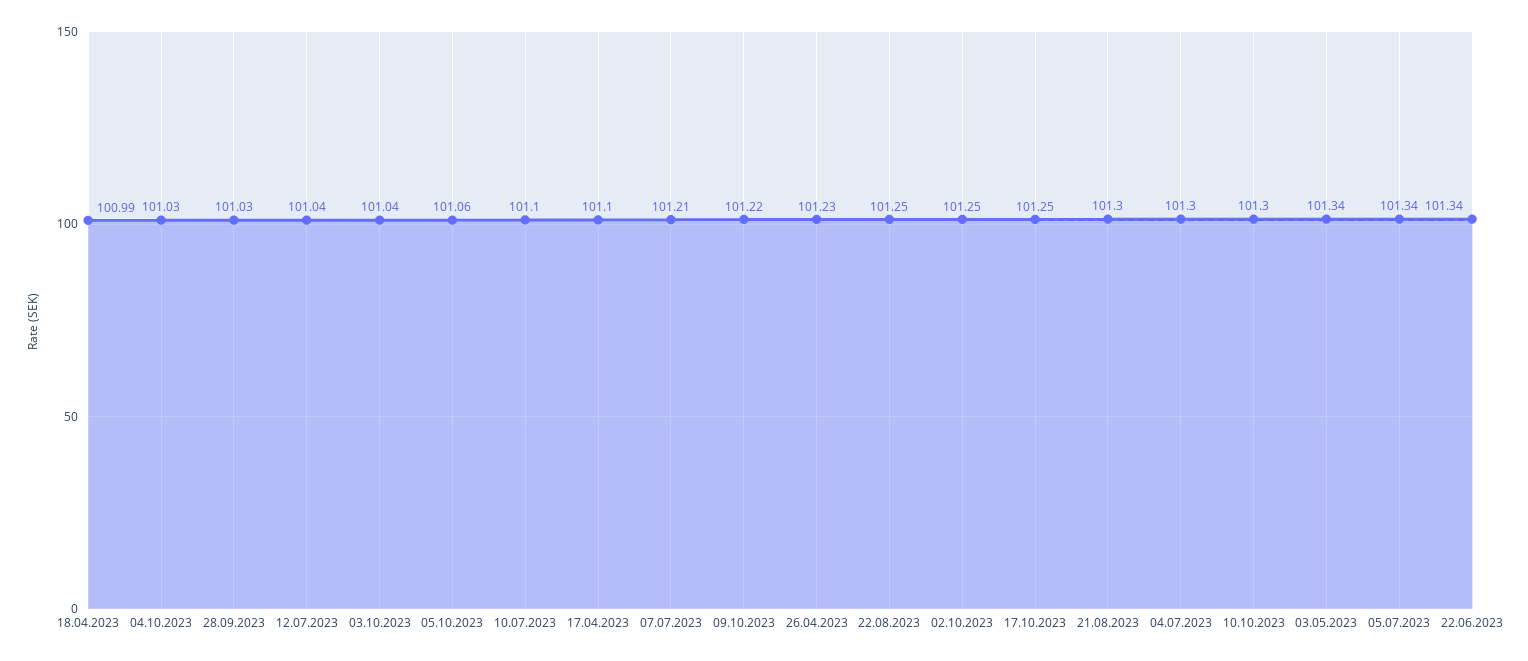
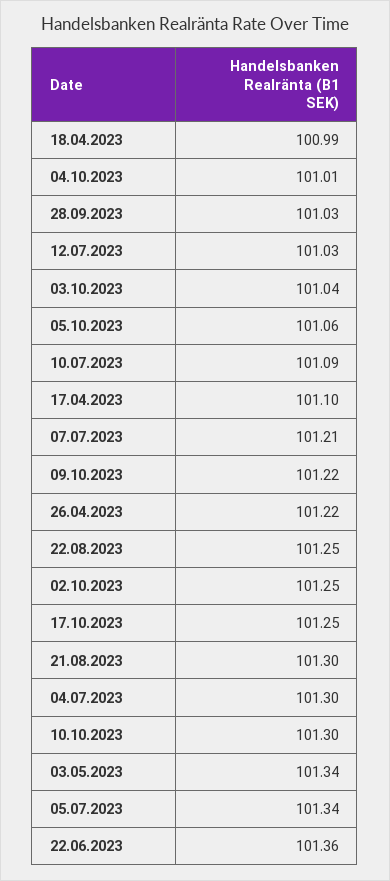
04.10.2023: 101.03 -> 101.01
12.07.2023: 101.04 -> 101.03
10.07.2023: 101.1 -> 101.09
26.04.2023: 101.23 -> 101.22
22.06.2023: 101.34 -> 101.36

